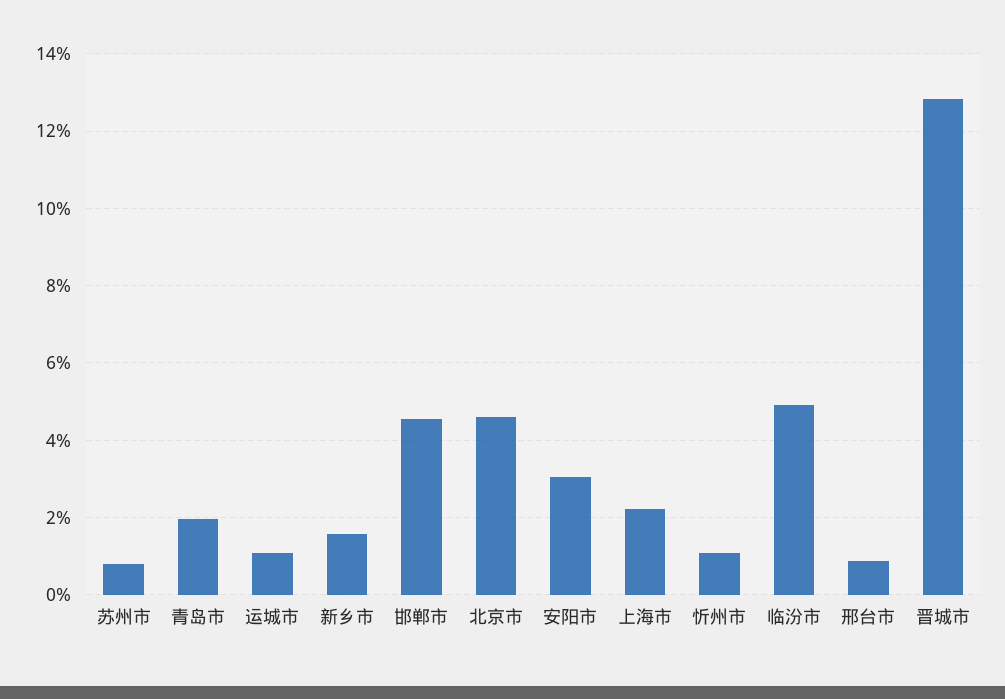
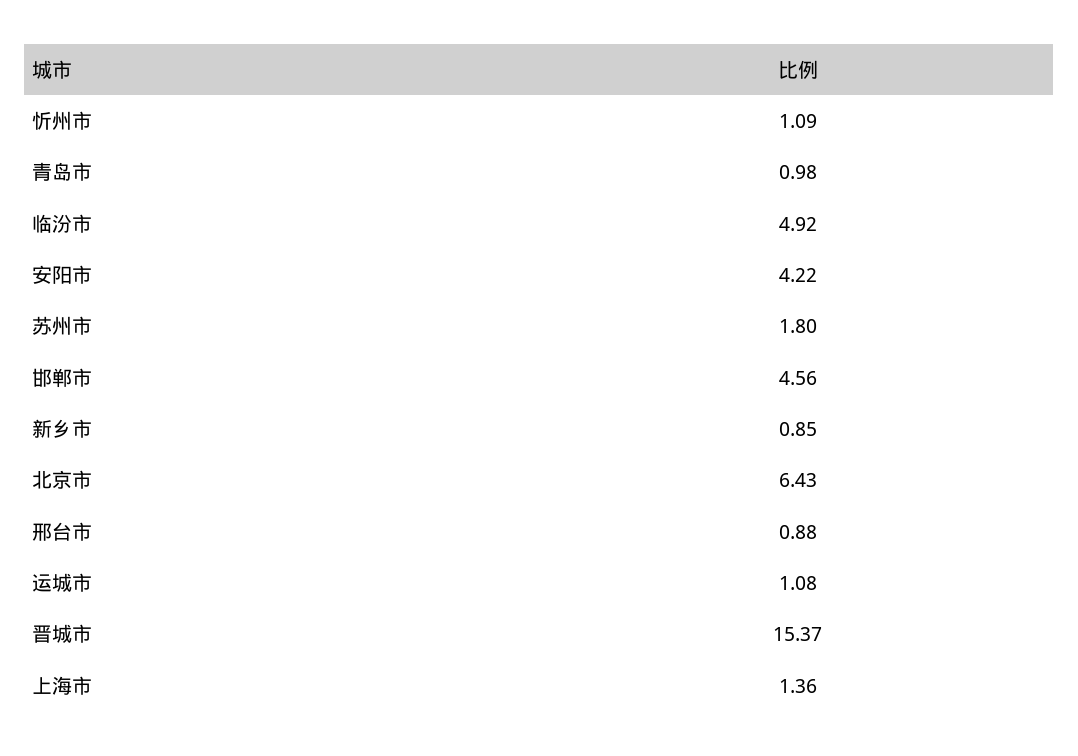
苏州市: 0.8 -> 1.8
青岛市: 2 -> 0.98
新乡市: 1.6 -> 0.85
北京市: 4.6 -> 6.43
安阳市: 3 -> 4.22
上海市: 2.2 -> 1.36
晋城市: 12.8 -> 15.37

